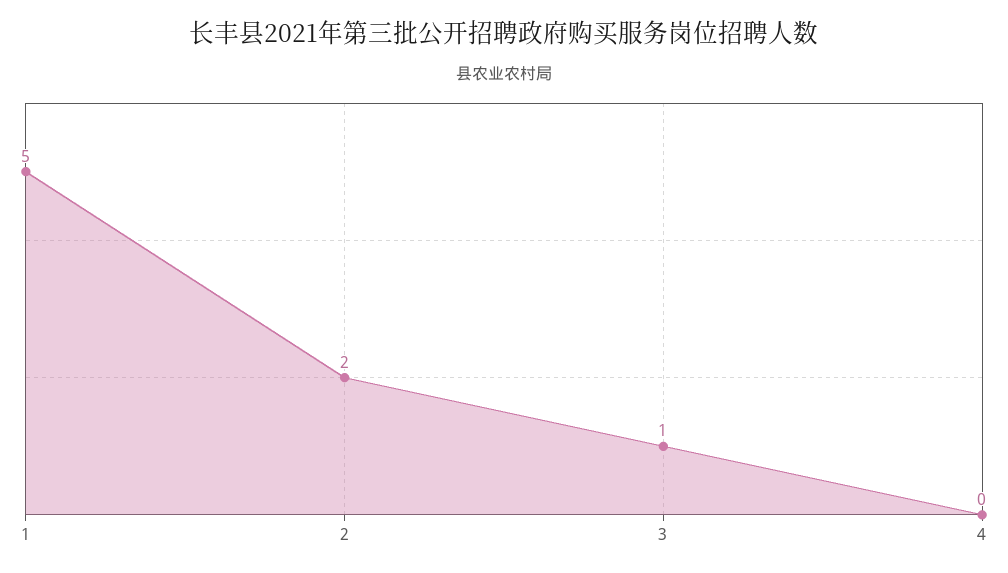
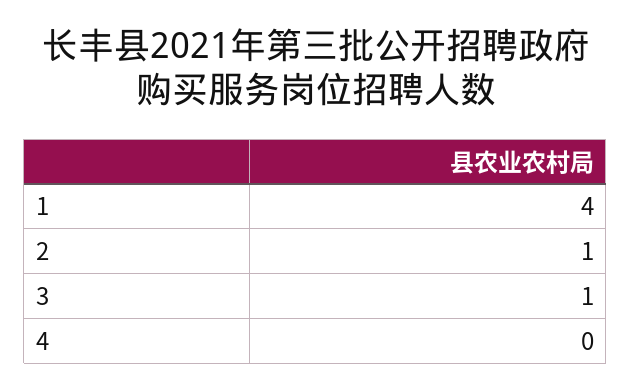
1: 5 -> 4
2: 2 -> 1

